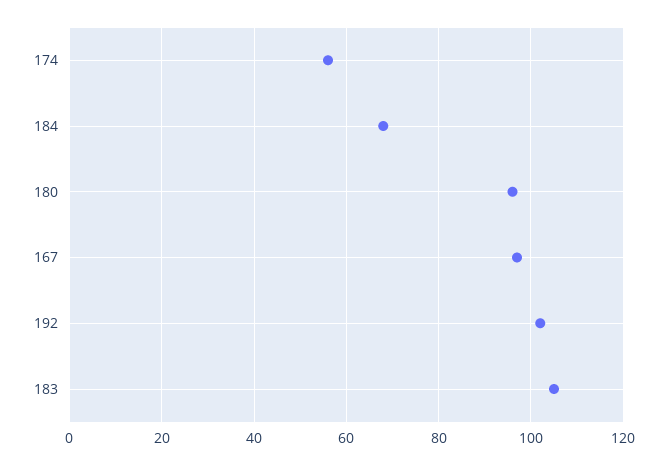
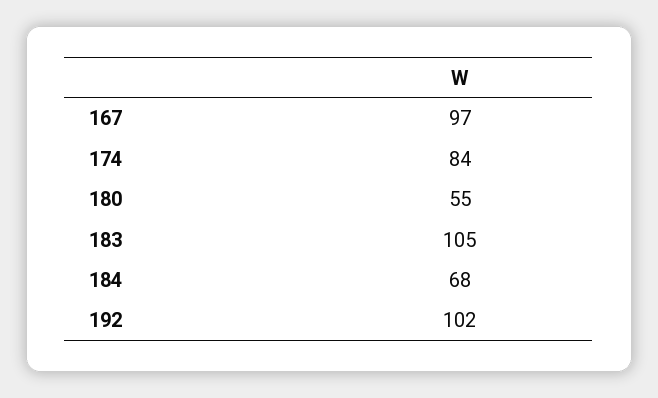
174: 55 -> 84
180: 95 -> 55

